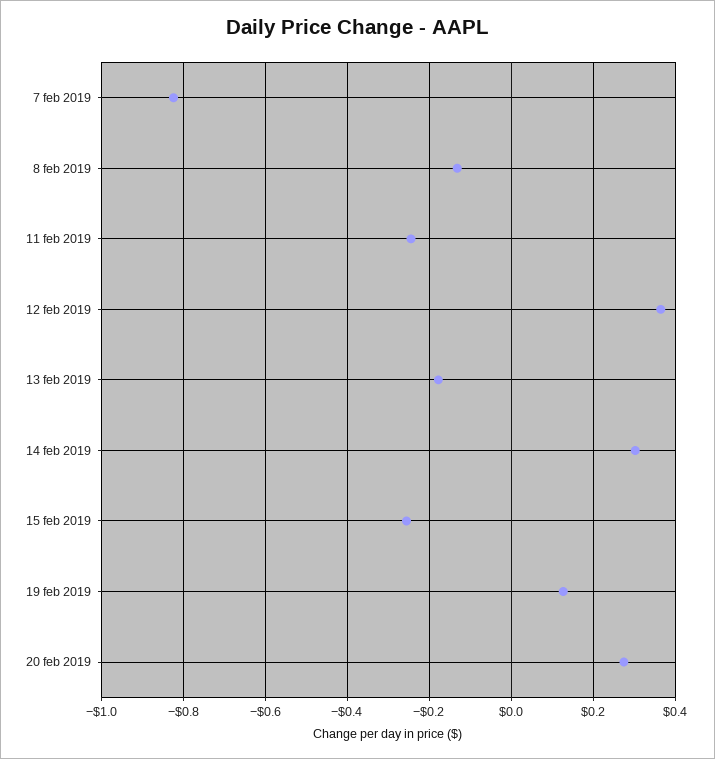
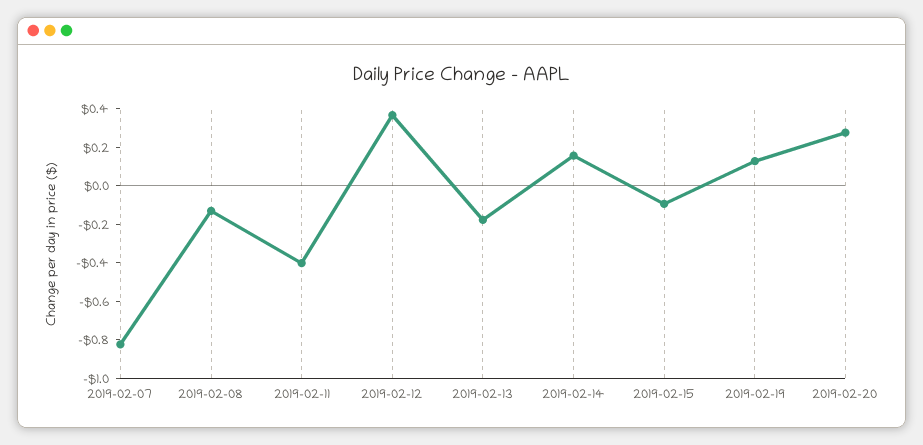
11 feb 2019: -0.24 -> -0.4
14 feb 2019: 0.3 -> 0.15
15 feb 2019: -0.26 -> -0.1

